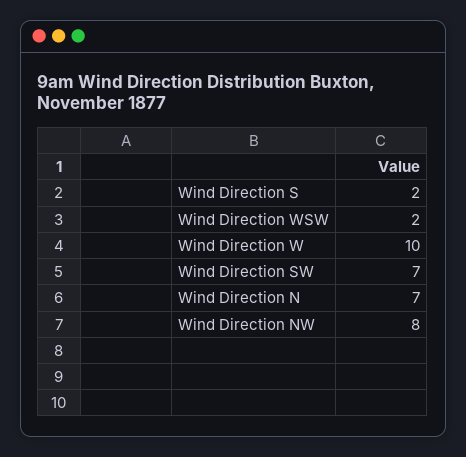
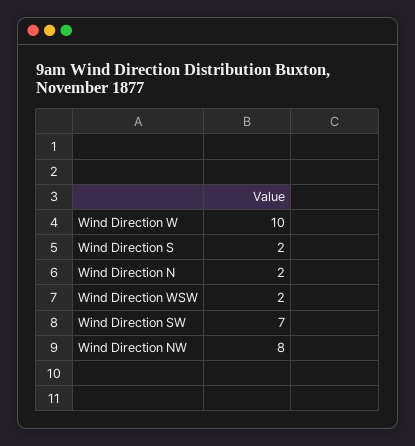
Wind Direction N: 7 -> 2

